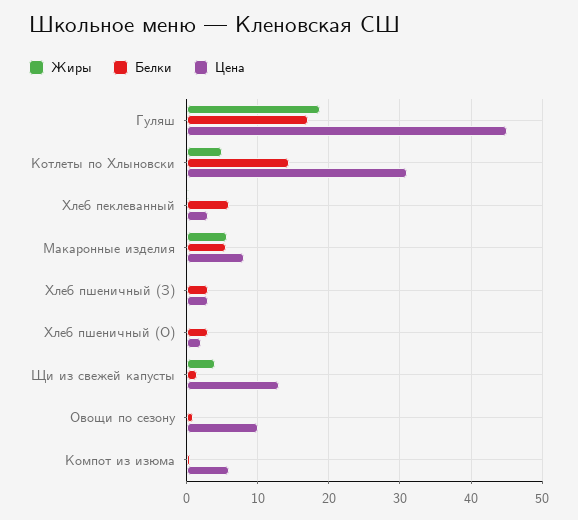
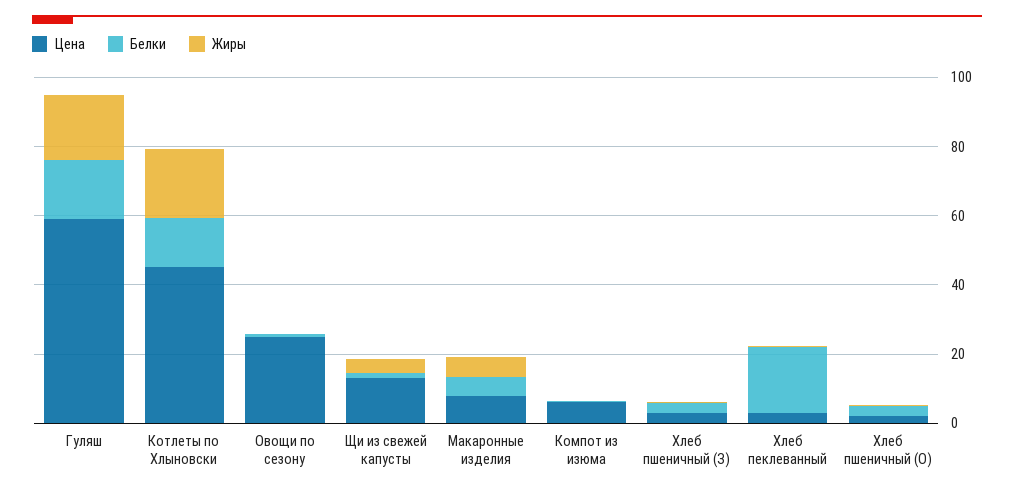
Цена, Гуляш: 45 -> 60
Жиры, Котлеты по Хлыновски: 5 -> 20
Цена, Котлеты по Хлыновски: 31 -> 45
Белки, Хлеб пеклеванный: 6 -> 20
Цена, Овощи по сезону: 10 -> 25

